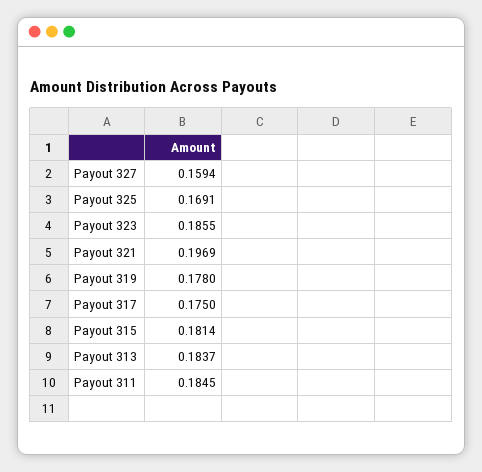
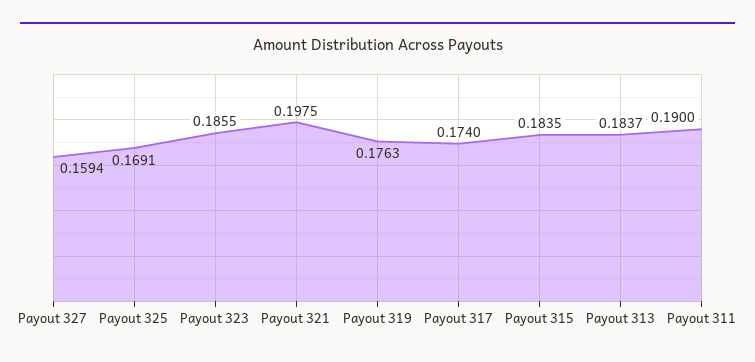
Payout 321: 0.1969 -> 0.1975
Payout 319: 0.178 -> 0.1763
Payout 317: 0.175 -> 0.174
Payout 315: 0.1814 -> 0.1835
Payout 311: 0.1845 -> 0.19

